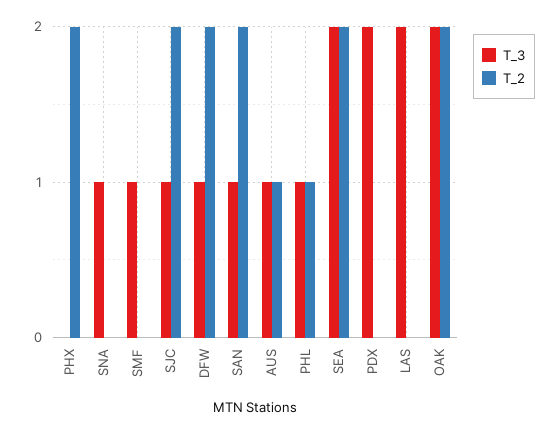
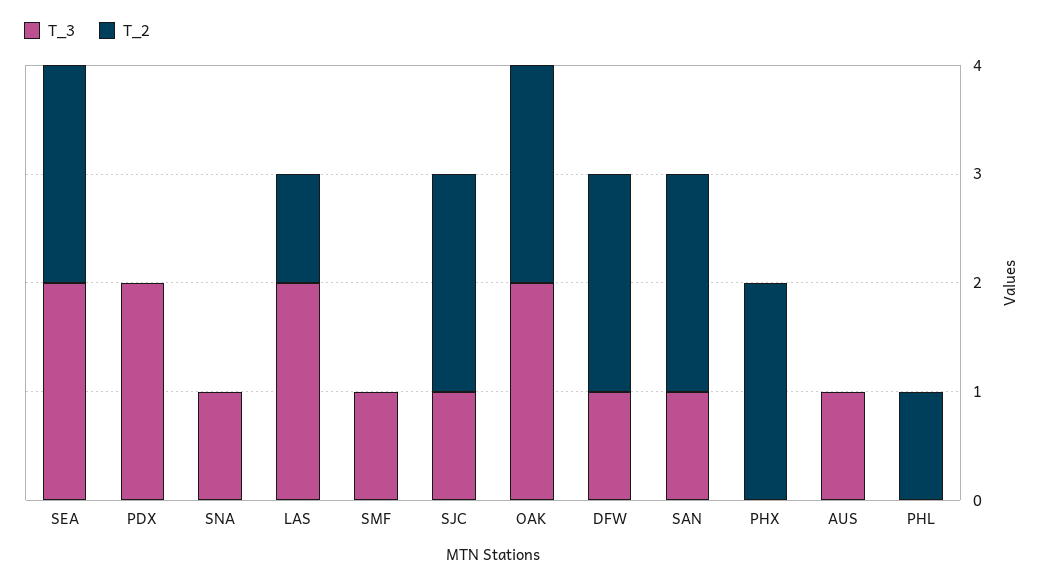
T_2, AUS: 1 -> 0
T_3, PHL: 1 -> 0
T_2, LAS: 0 -> 1

